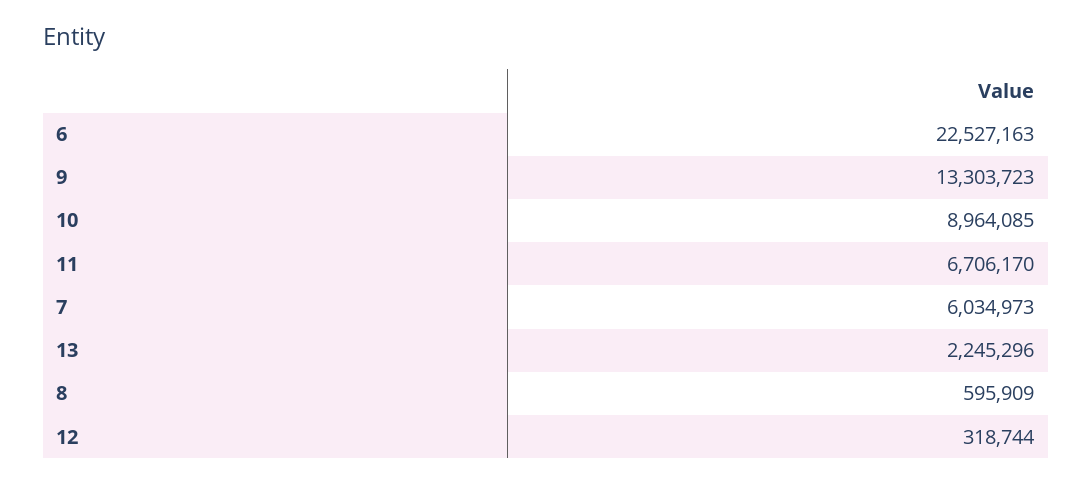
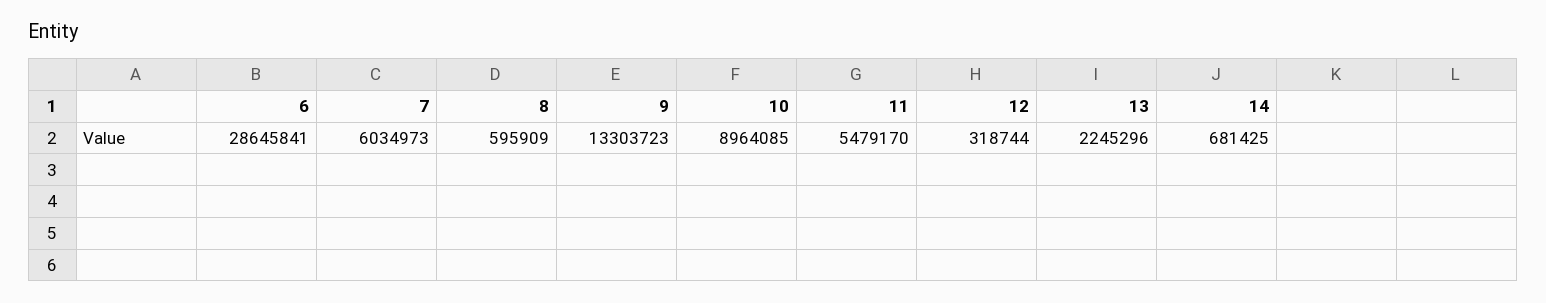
6: 22527163 -> 28645841
11: 6706170 -> 5479170
14: none -> 681425

